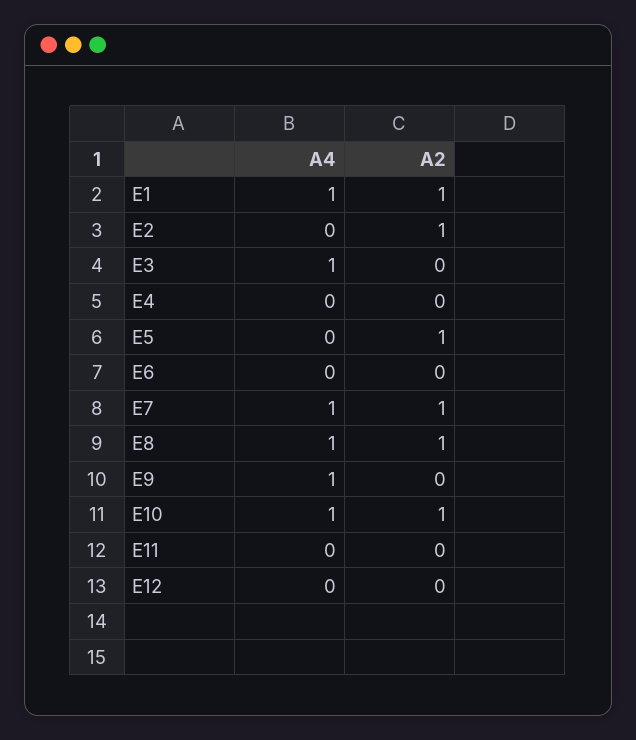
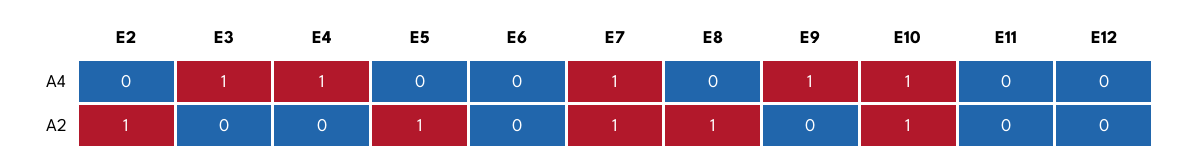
A4, E1: 1 -> none
A2, E1: 1 -> none
A4, E4: 0 -> 1
A4, E8: 1 -> 0

